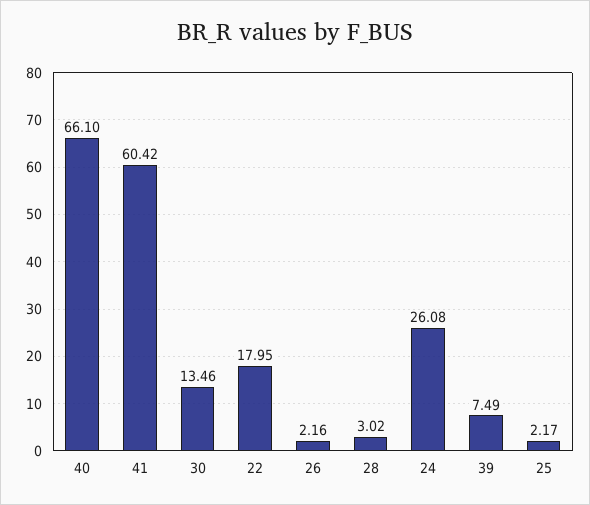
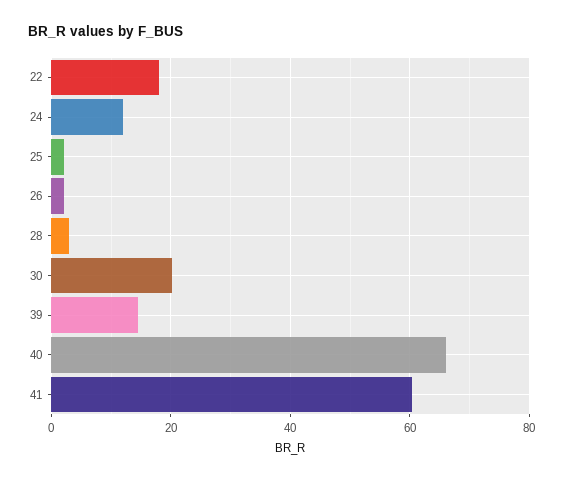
30: 13.46 -> 20
24: 26.08 -> 12
39: 7.49 -> 14

